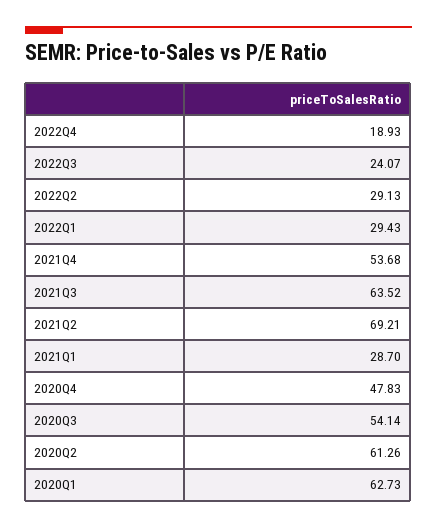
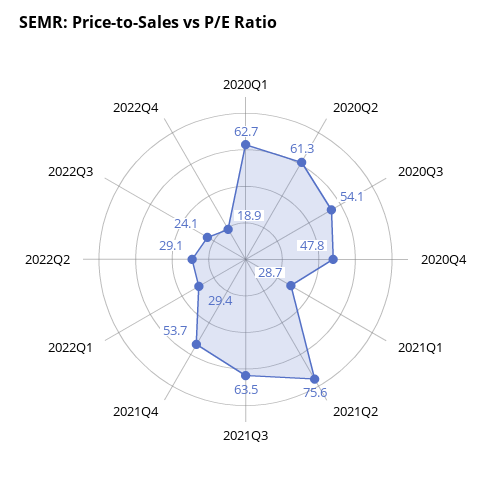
2021Q2: 69.21 -> 75.6

